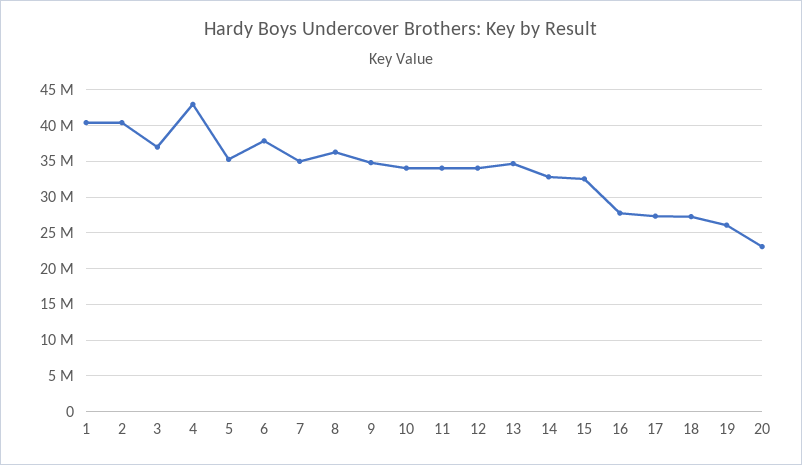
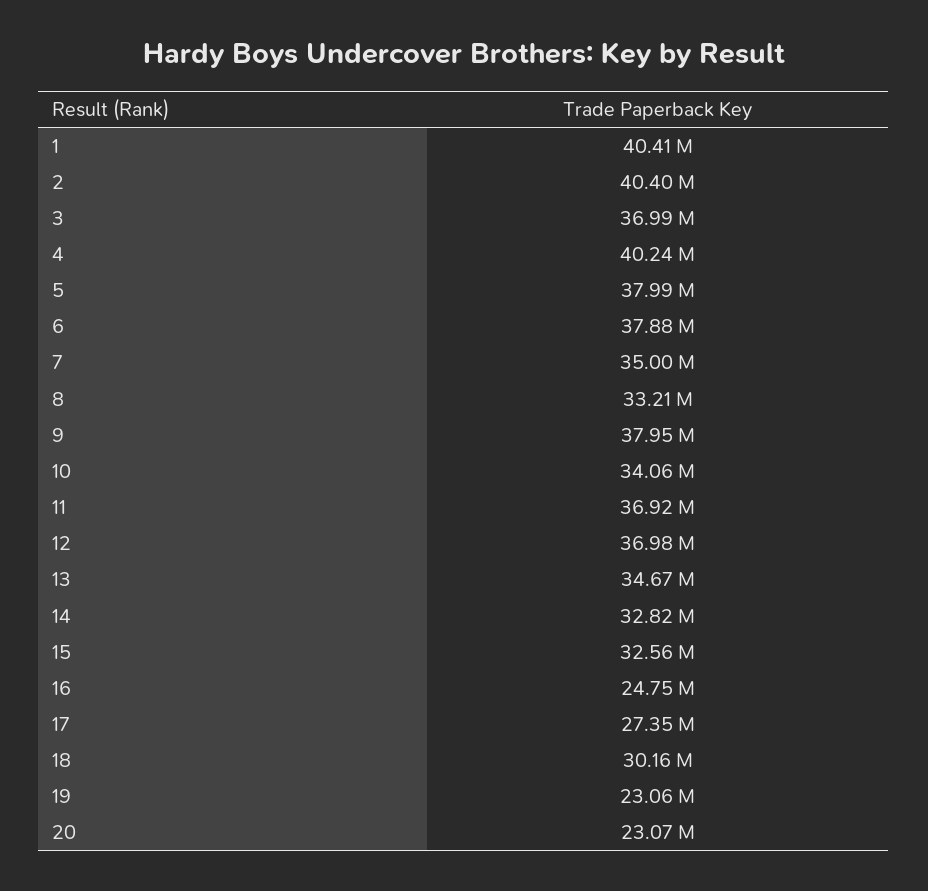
4: 43000000 -> 40240000
5: 35000000 -> 37990000
8: 36000000 -> 33210000
9: 35000000 -> 37950000
11: 34000000 -> 36920000
12: 34000000 -> 36980000
16: 28000000 -> 24750000
18: 27000000 -> 30160000
19: 26000000 -> 23060000

